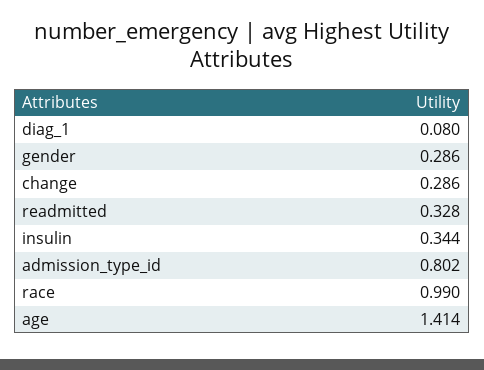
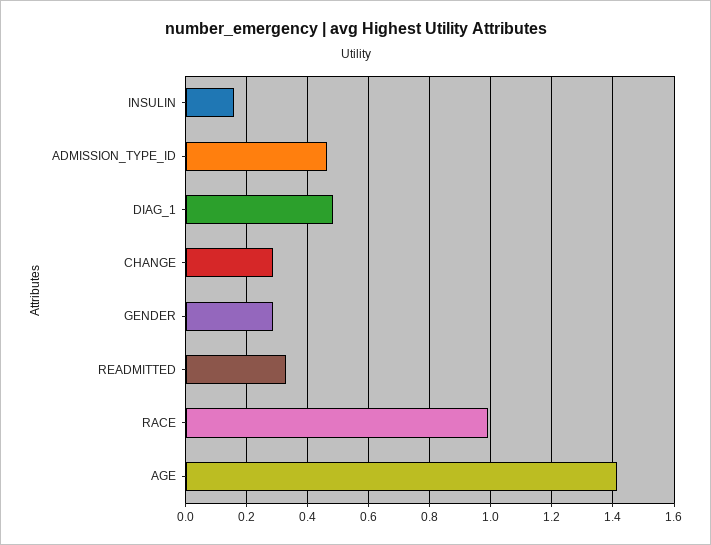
diag_1: 0.08 -> 0.48
insulin: 0.344 -> 0.16
admission_type_id: 0.802 -> 0.46

